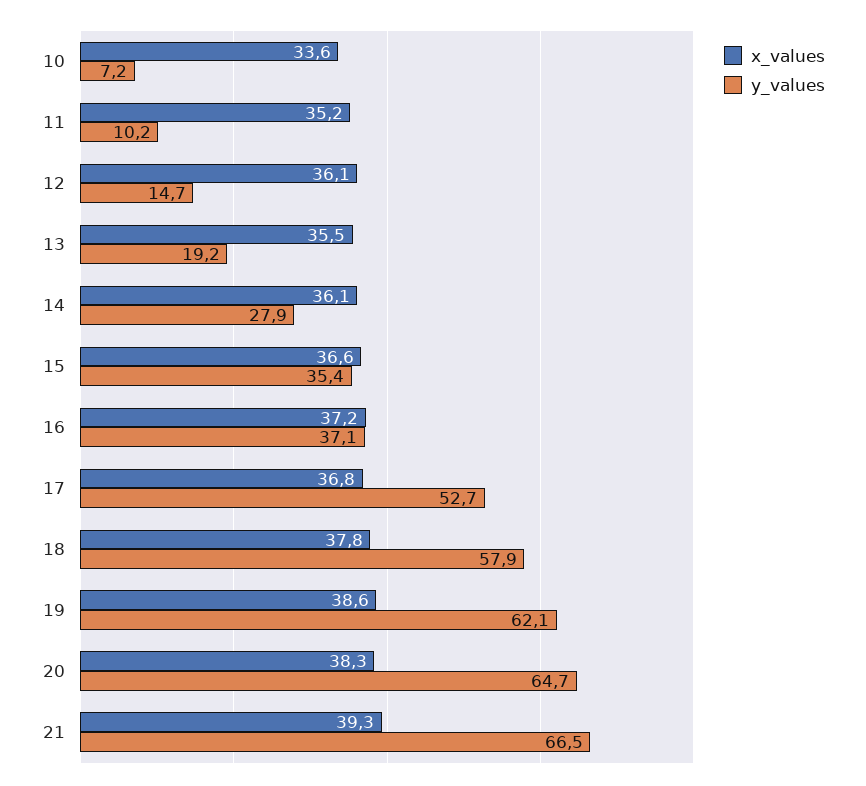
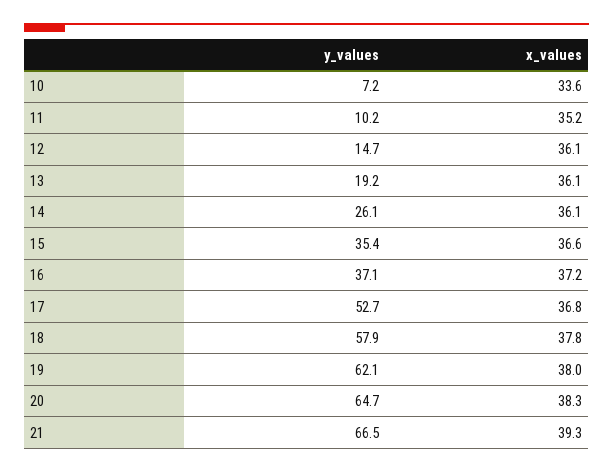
x_values, 13: 35.5 -> 36.1
y_values, 14: 27.9 -> 26.1
x_values, 19: 38.6 -> 38

